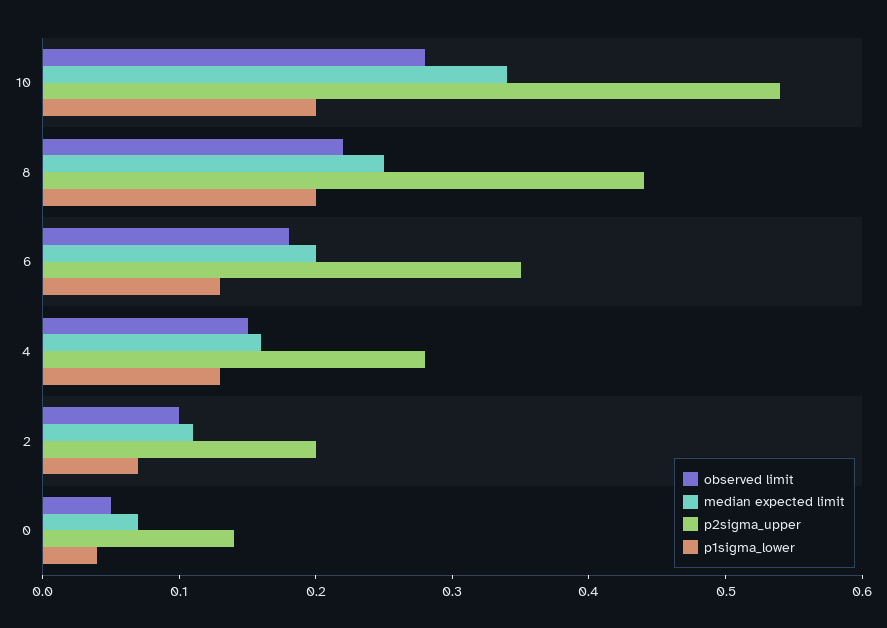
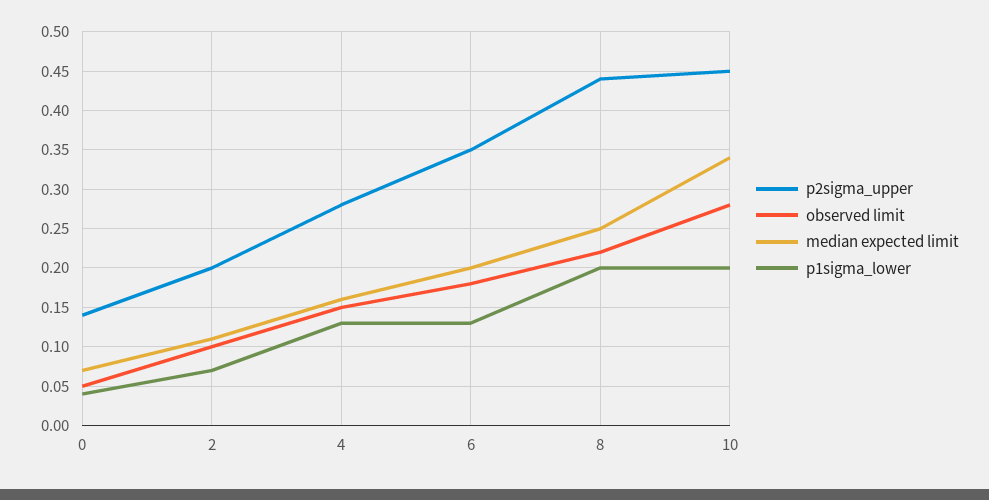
p2sigma_upper, 10: 0.54 -> 0.45

